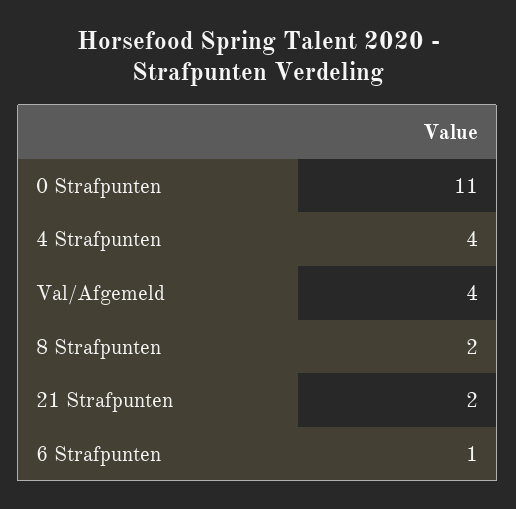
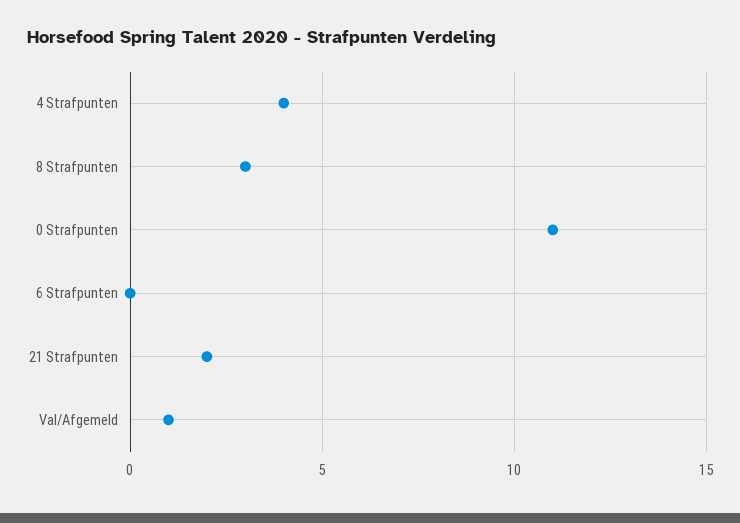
Val/Afgemeld: 4 -> 1
8 Strafpunten: 2 -> 3
6 Strafpunten: 1 -> 0

